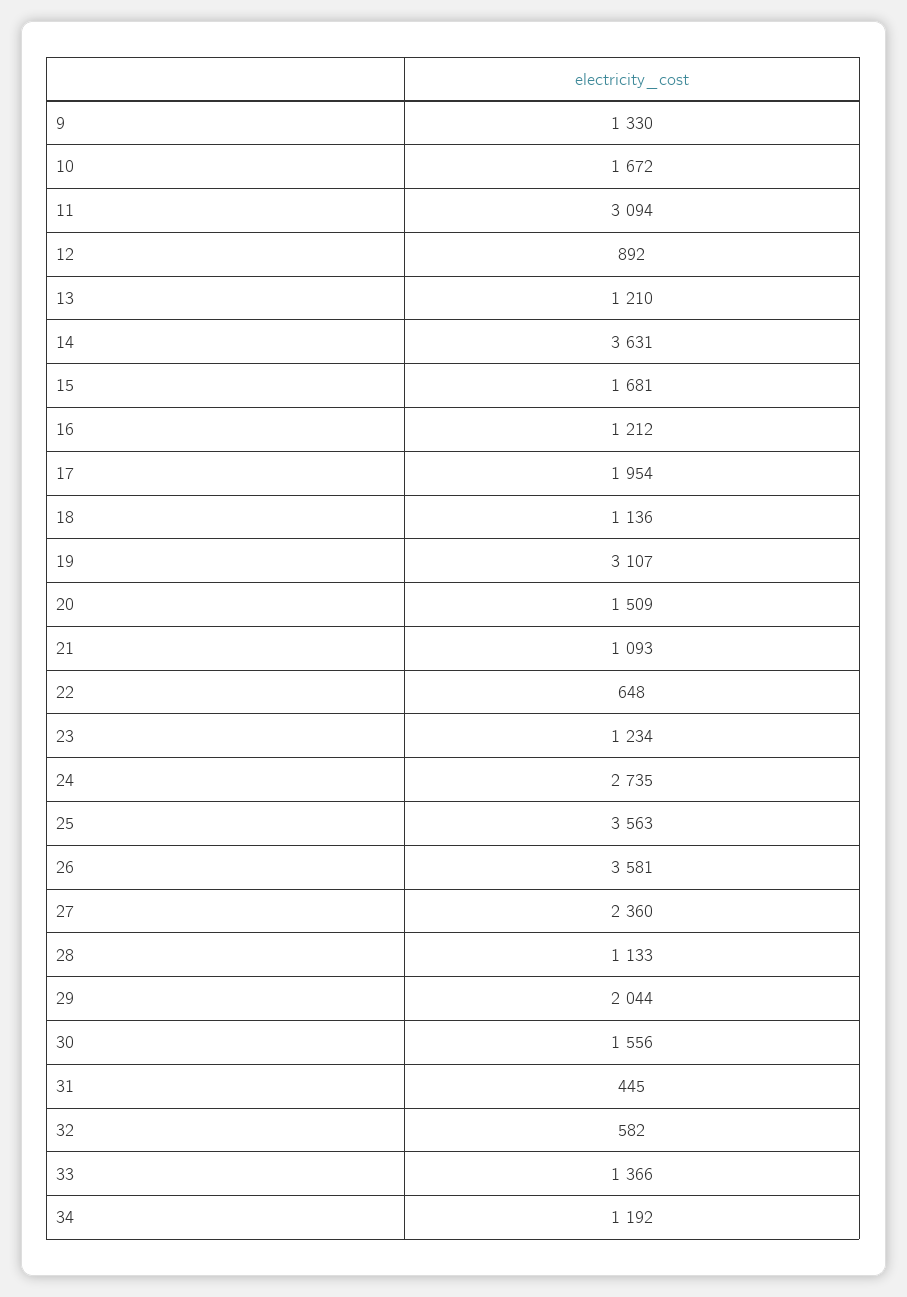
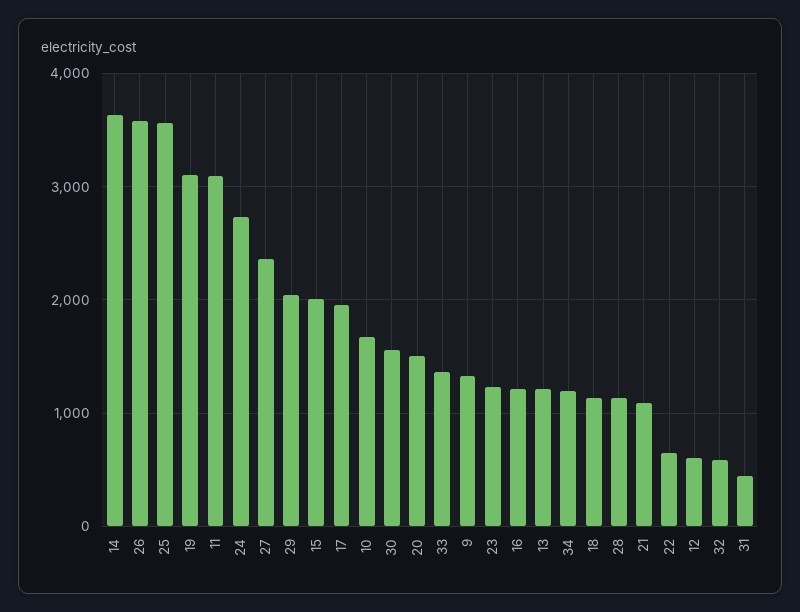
12: 892 -> 600
15: 1681 -> 2000

